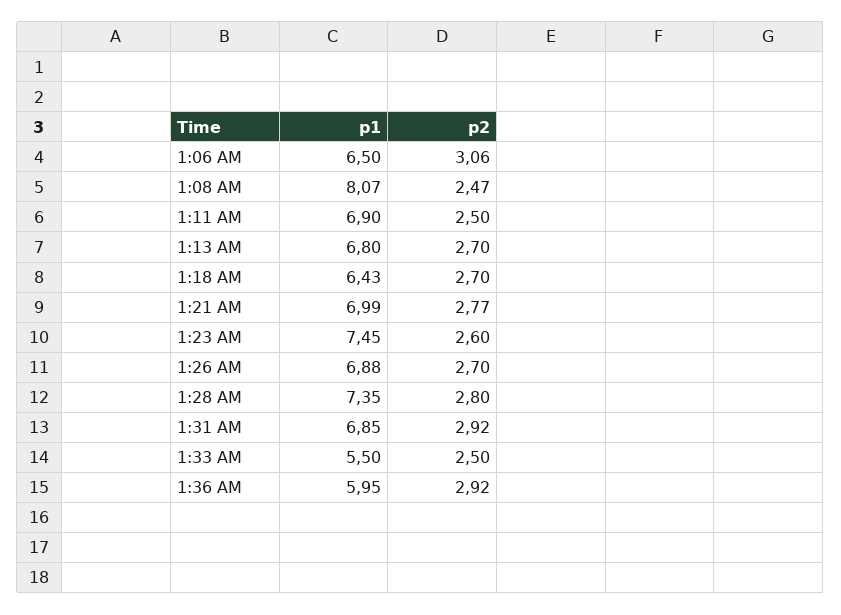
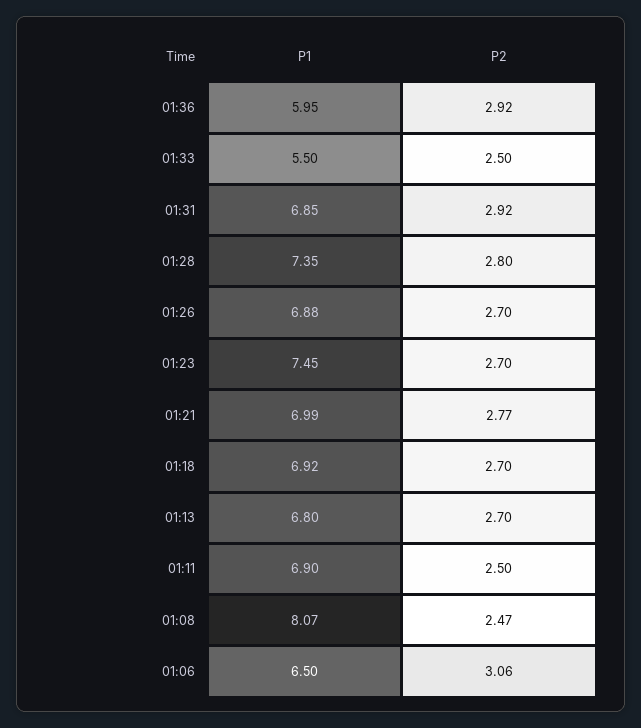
p1, 1:18 AM: 6.43 -> 6.92
p2, 1:23 AM: 2.6 -> 2.7

